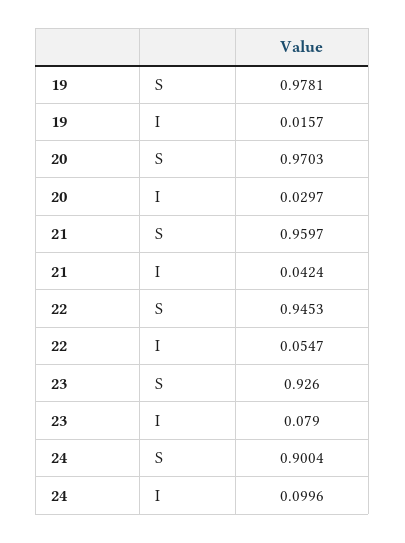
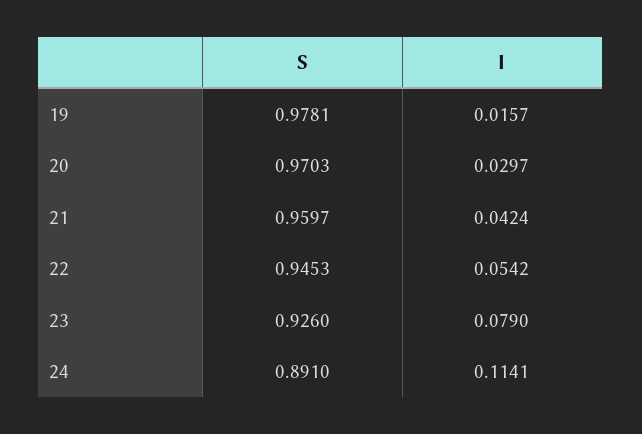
22, I: 0.0547 -> 0.0542
24, S: 0.9004 -> 0.891
24, I: 0.0996 -> 0.1141

